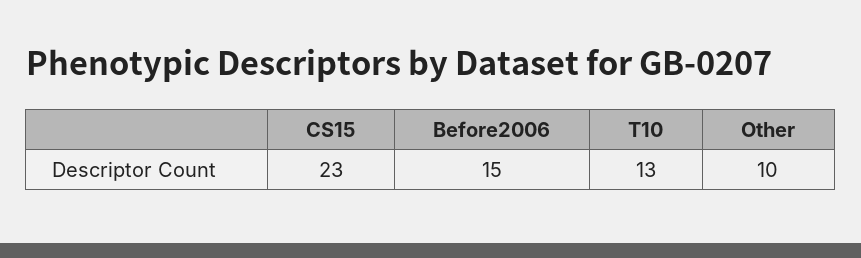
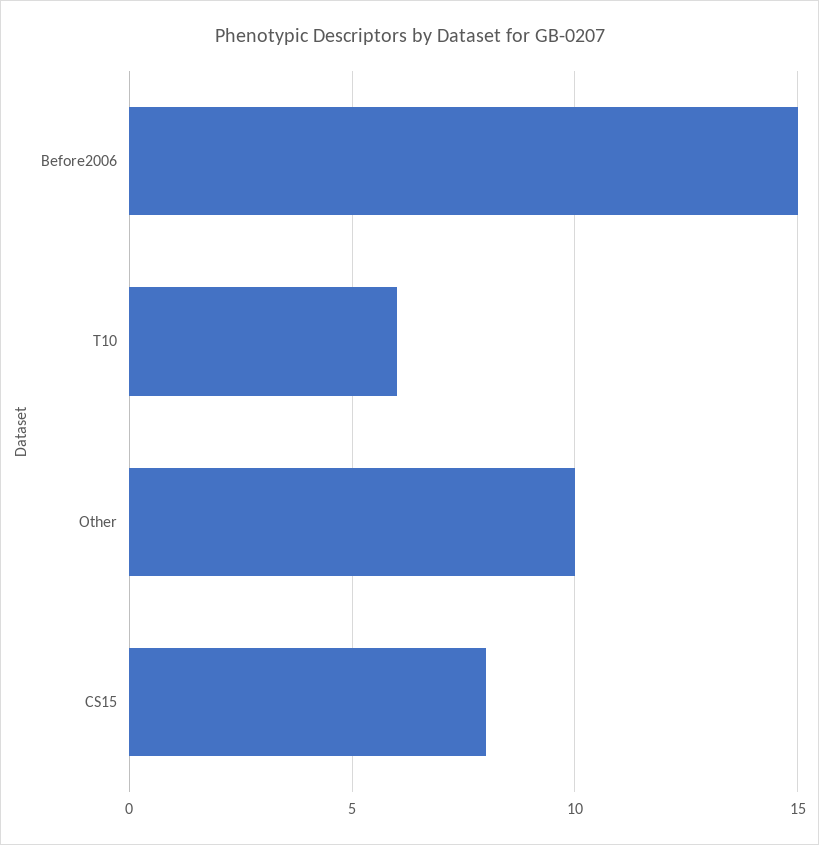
CS15: 23 -> 8
T10: 13 -> 6

